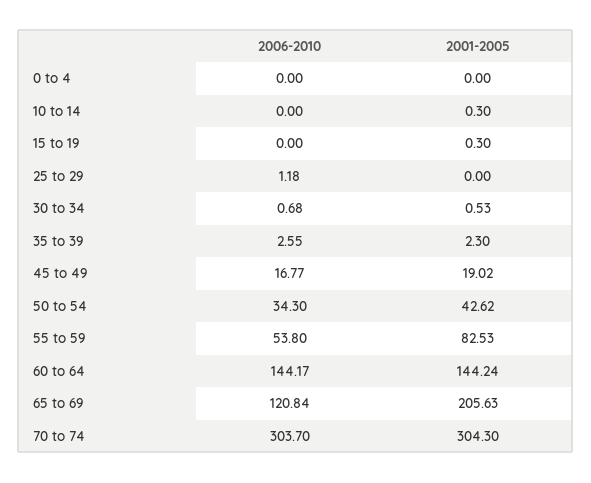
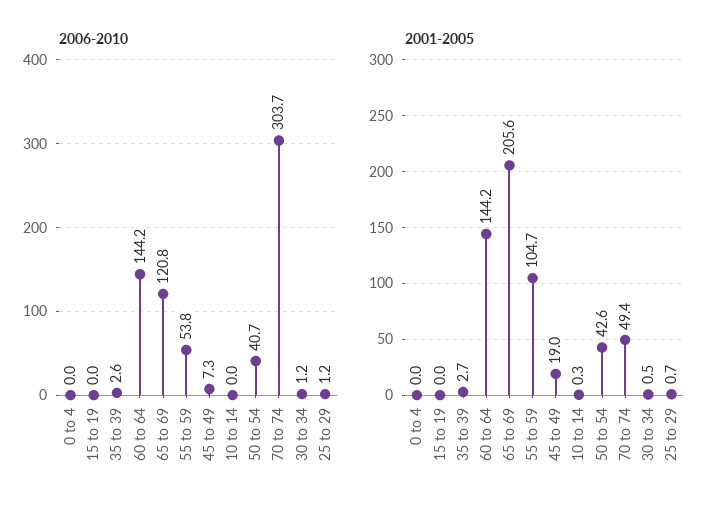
2001-2005, 15 to 19: 0.3 -> 0
2001-2005, 25 to 29: 0 -> 0.7
2006-2010, 30 to 34: 0.68 -> 1.2
2001-2005, 35 to 39: 2.3 -> 2.7
2006-2010, 45 to 49: 16.77 -> 7.3
2006-2010, 50 to 54: 34.3 -> 40.7
2001-2005, 55 to 59: 82.53 -> 104.7
2001-2005, 70 to 74: 304.3 -> 49.4

